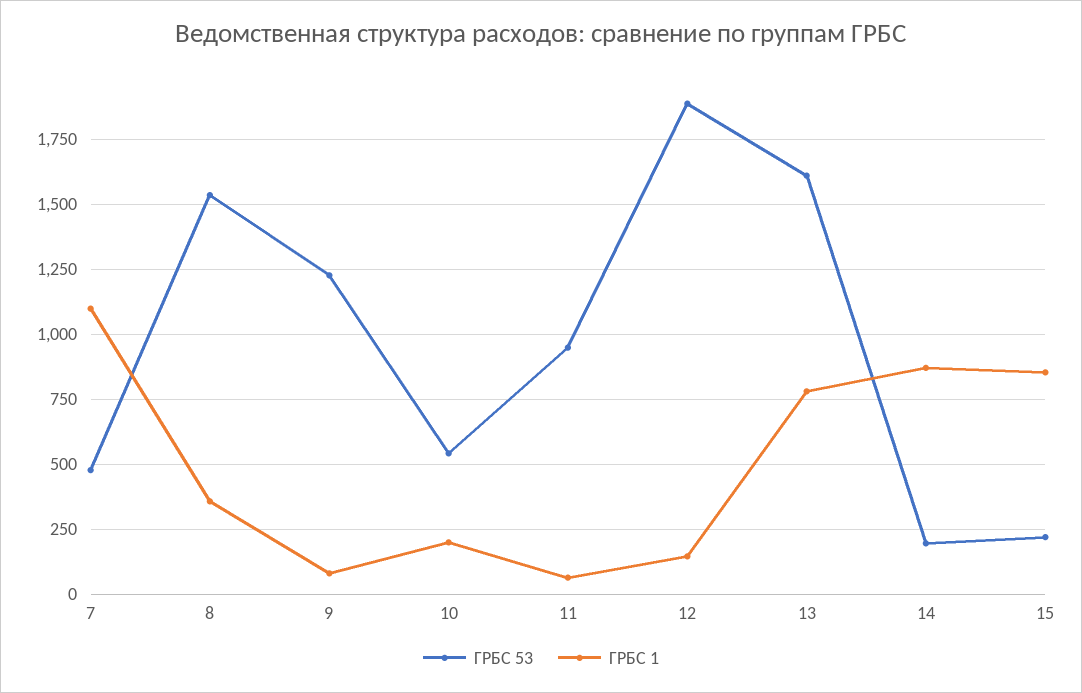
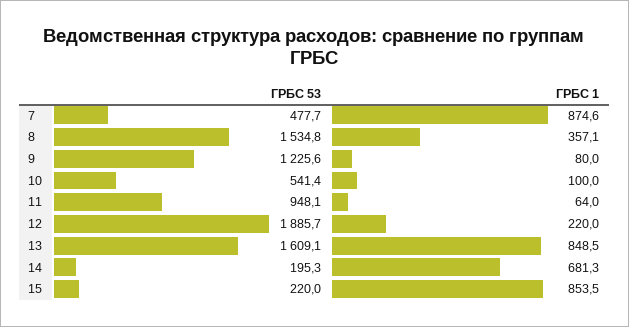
ГРБС 1, 7: 1100 -> 874.6
ГРБС 1, 10: 200 -> 100
ГРБС 1, 12: 150 -> 220
ГРБС 1, 13: 775 -> 848.5
ГРБС 1, 14: 875 -> 681.3

